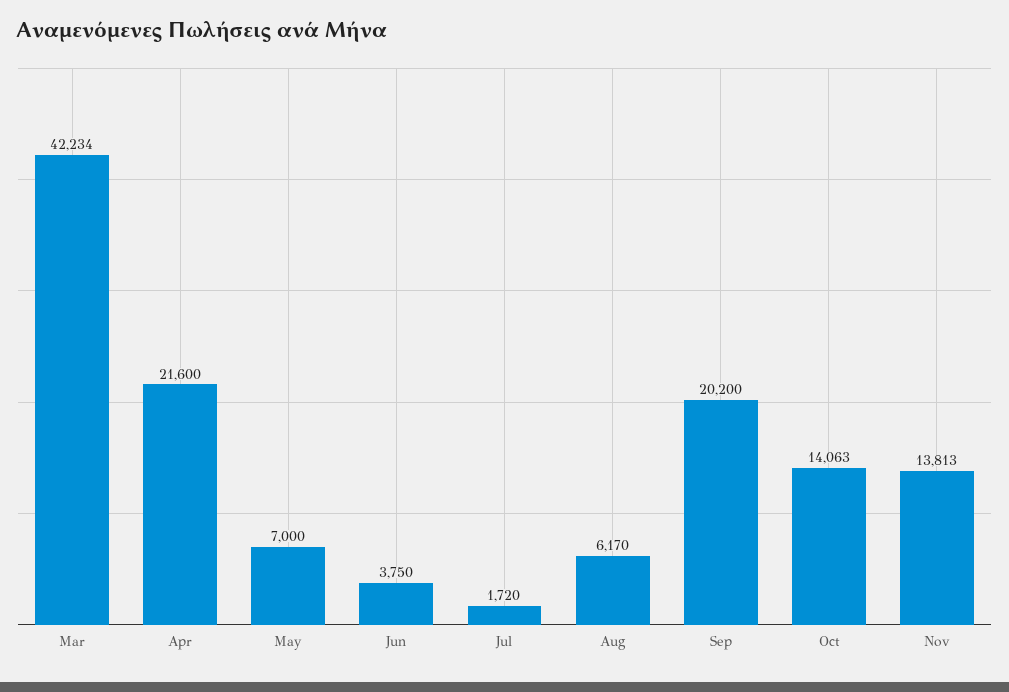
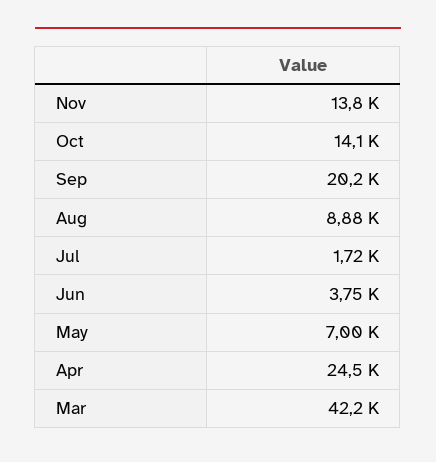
Apr: 21600 -> 24500
Aug: 6170 -> 8880

